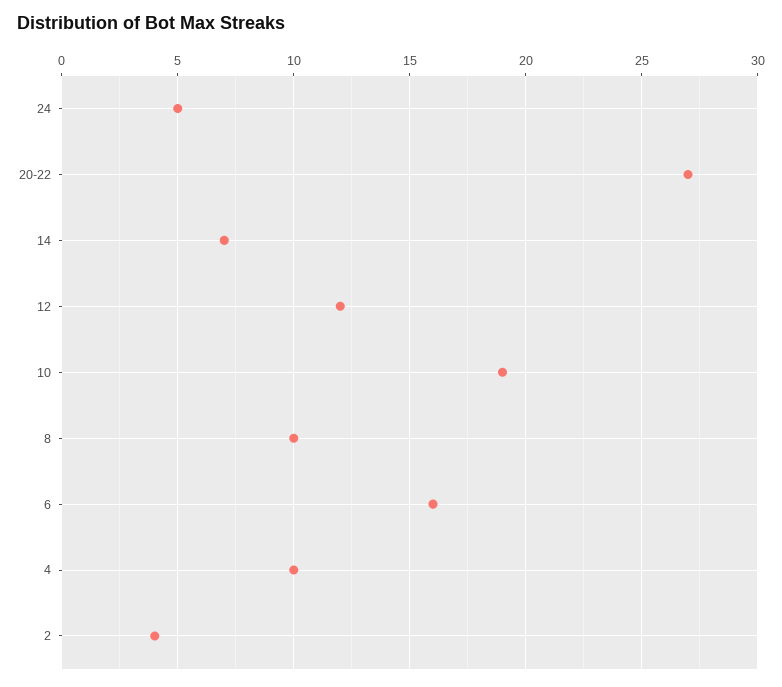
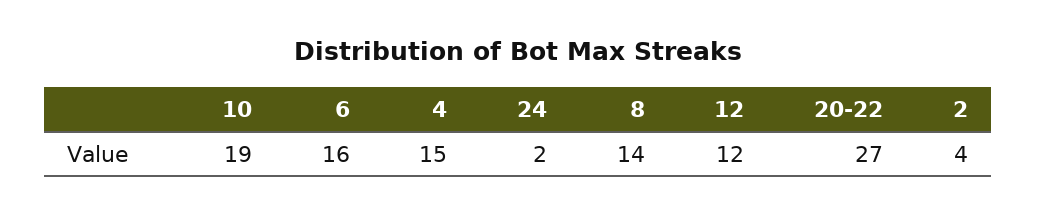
24: 5 -> 2
14: 7 -> none
8: 10 -> 14
4: 10 -> 15

